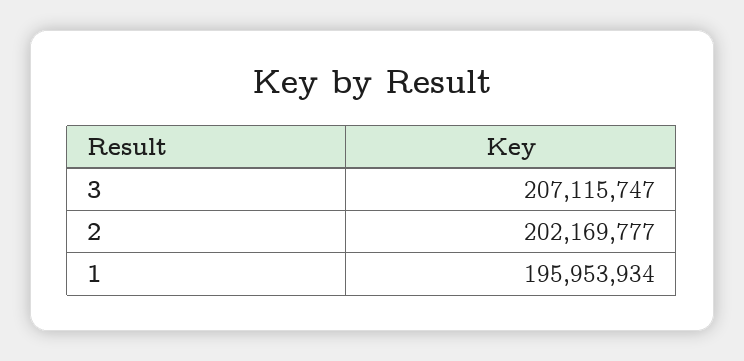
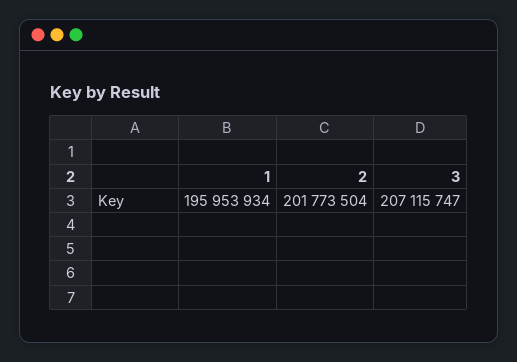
2: 202169777 -> 201773504

